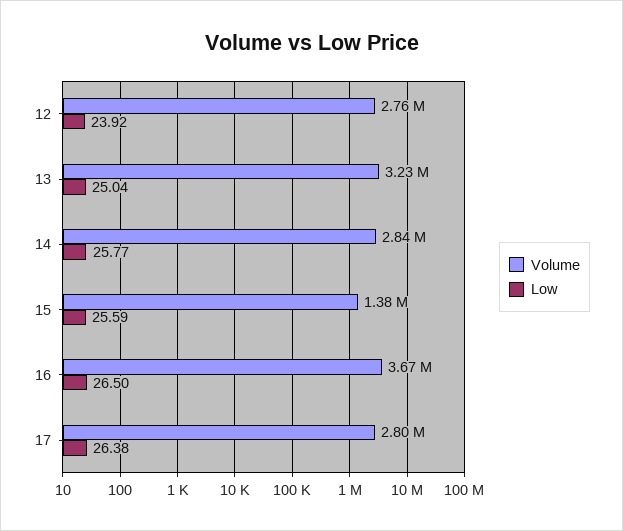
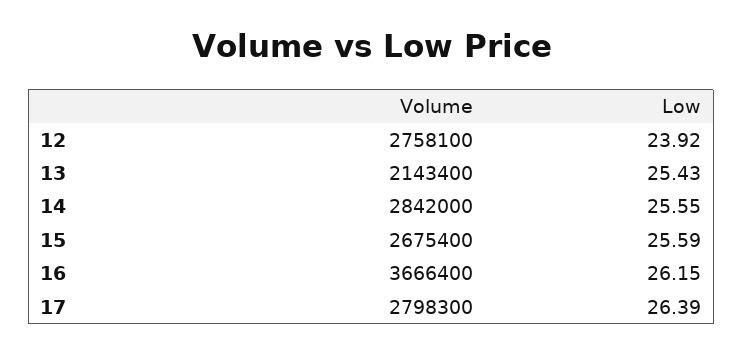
Volume, 13: 3230000 -> 2143400
Low, 13: 25.04 -> 25.43
Low, 14: 25.77 -> 25.55
Volume, 15: 1380000 -> 2675400
Low, 16: 26.5 -> 26.15
Low, 17: 26.38 -> 26.39

